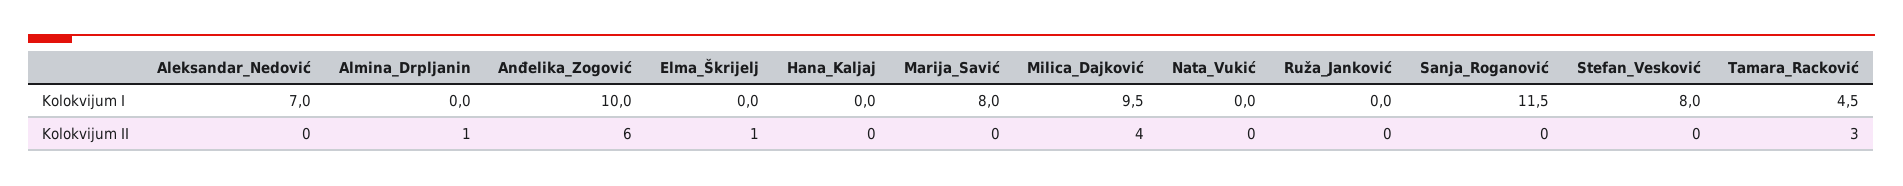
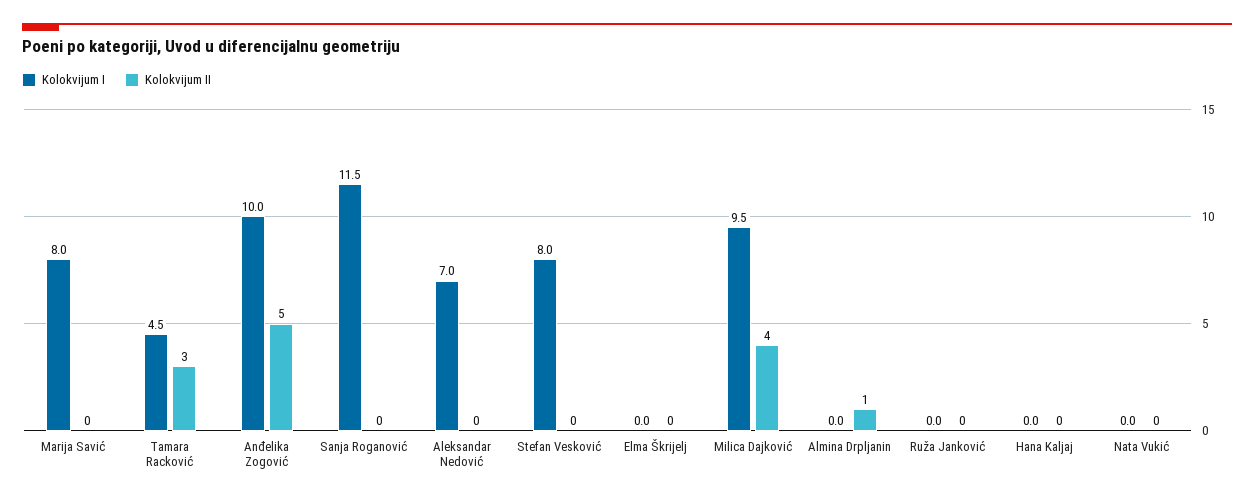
Kolokvijum II, Anđelika_Zogović: 6 -> 5
Kolokvijum II, Elma_Škrijelj: 1 -> 0

